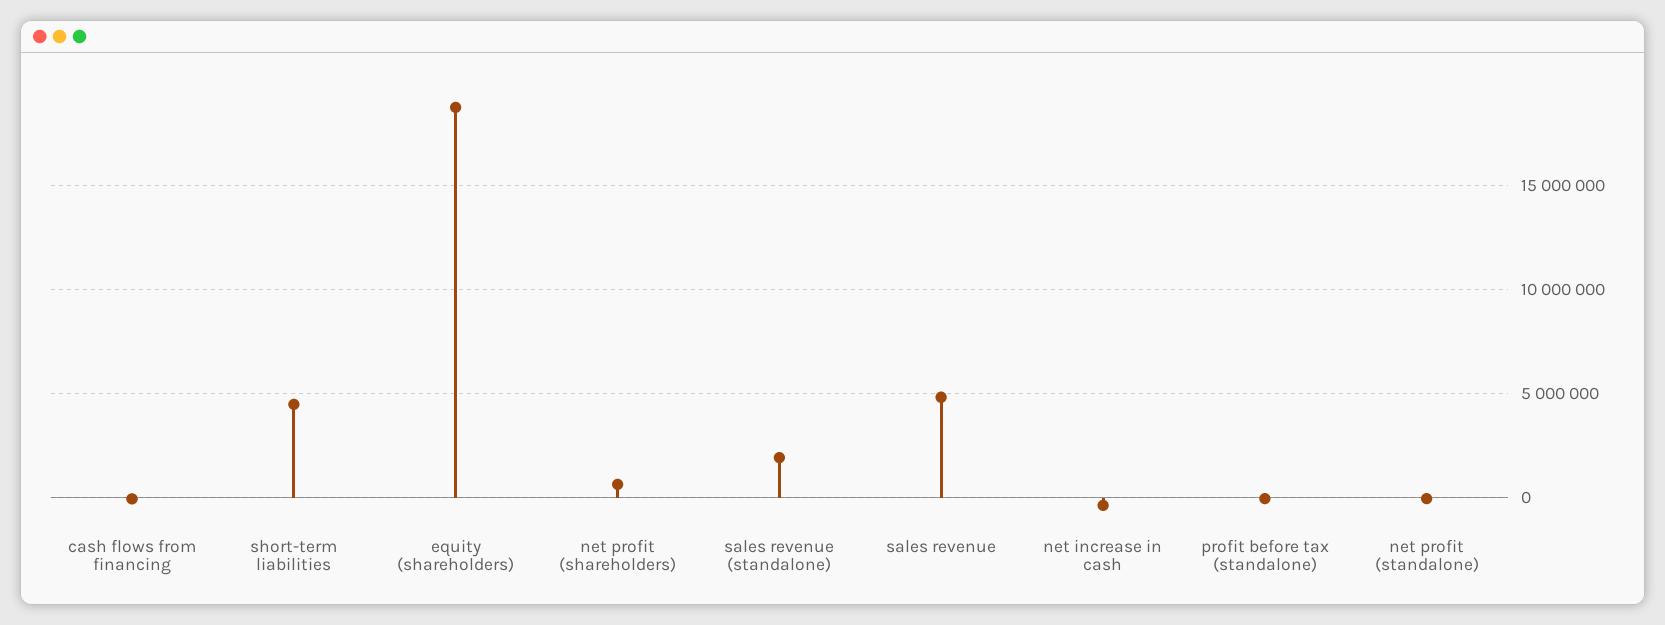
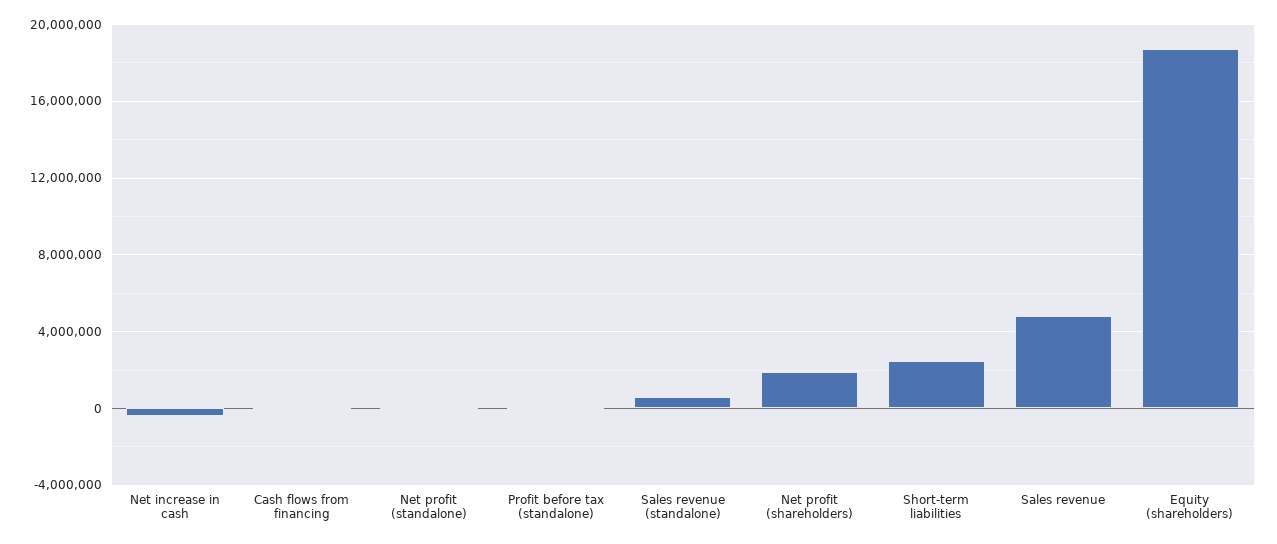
short-term liabilities: 4500000 -> 2500000
net profit (shareholders): 500000 -> 2000000
sales revenue (standalone): 2000000 -> 500000

